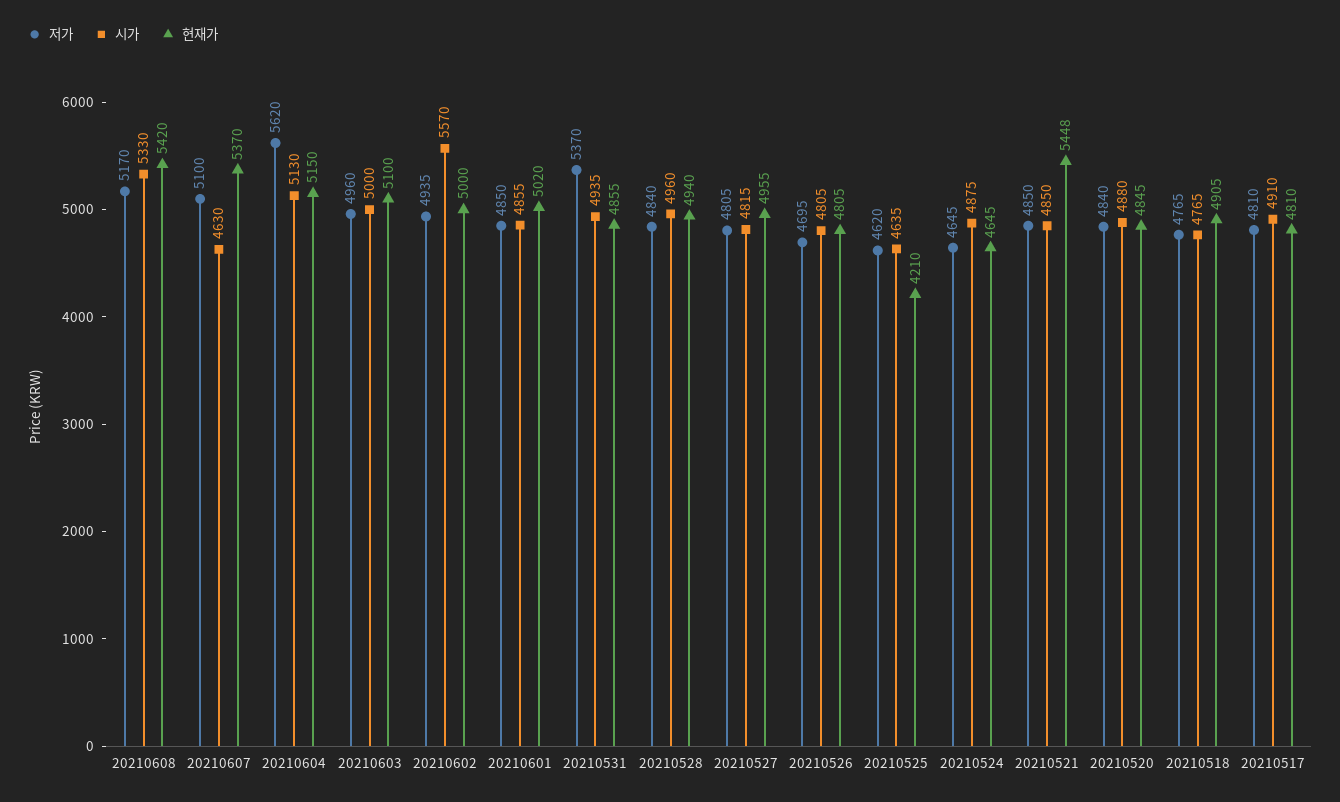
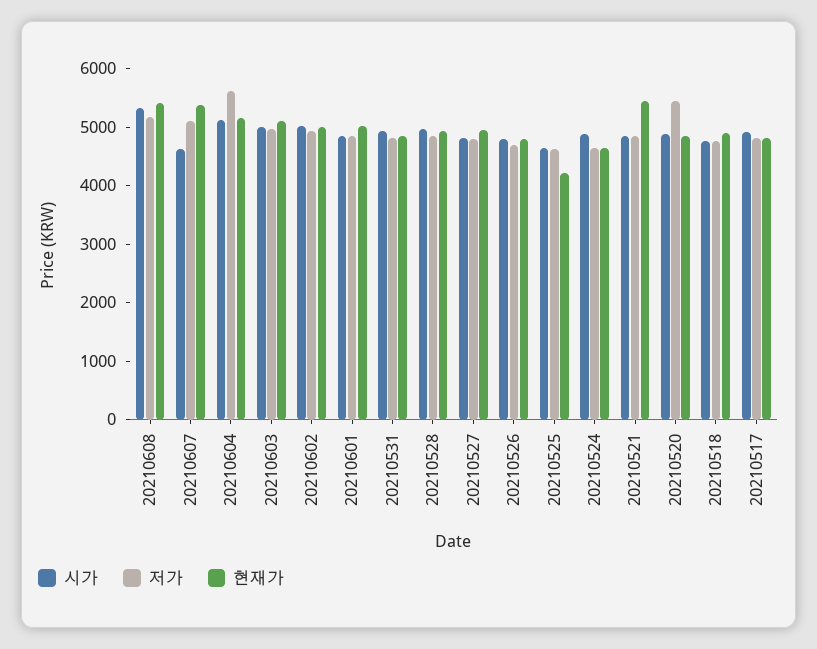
시가, 20210602: 5570 -> 5000
저가, 20210531: 5370 -> 4800
저가, 20210520: 4840 -> 5400

